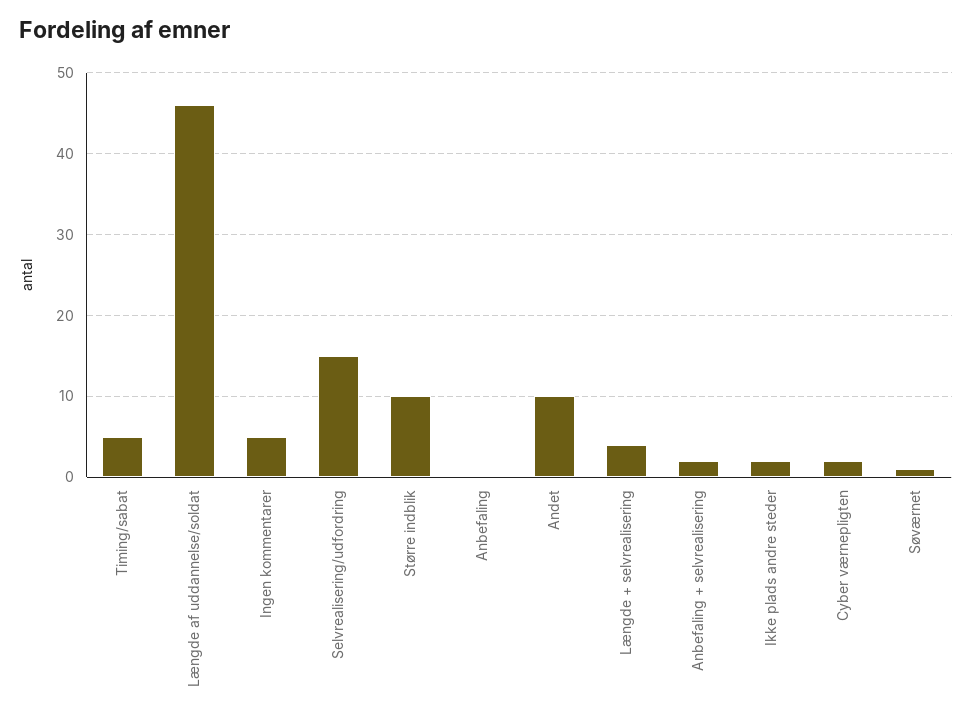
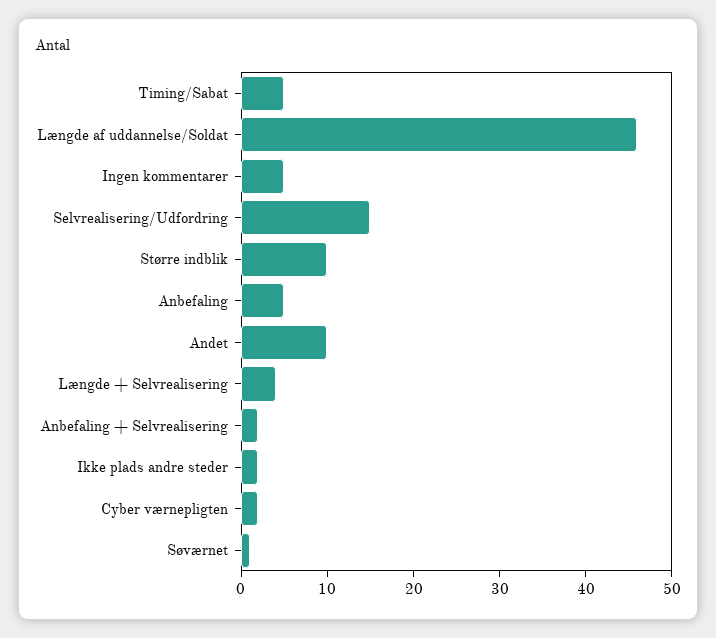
Anbefaling: 0 -> 5

